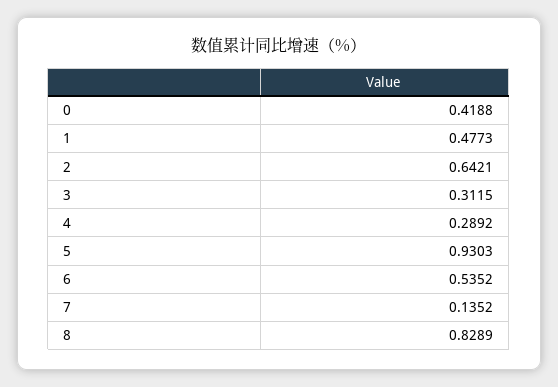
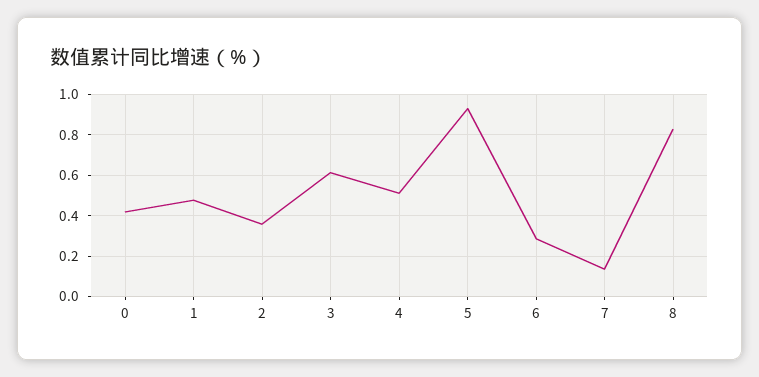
2: 0.6421 -> 0.35
3: 0.3115 -> 0.6
4: 0.2892 -> 0.5
6: 0.5352 -> 0.3

